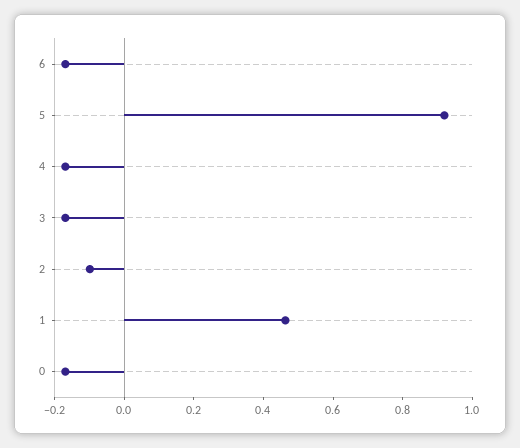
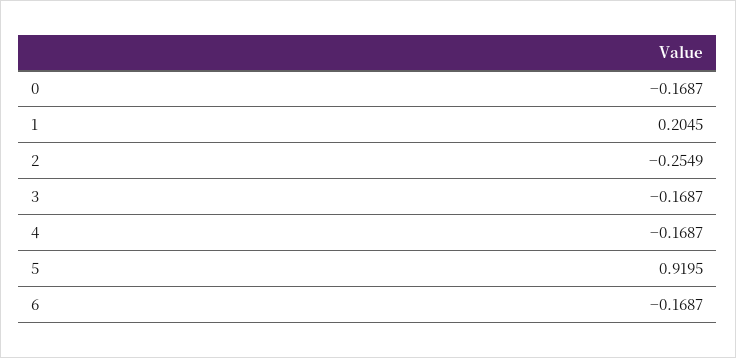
2: -0.1 -> -0.2549
1: 0.45 -> 0.2045

